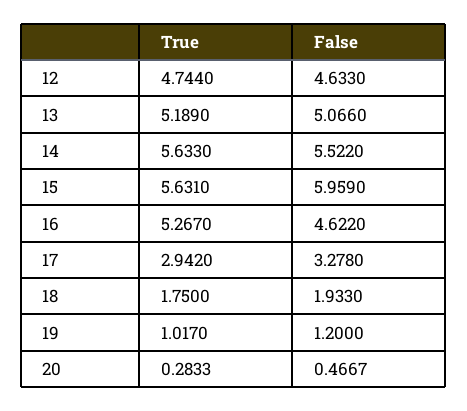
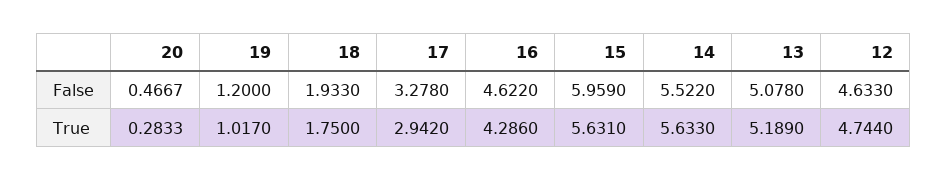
False, 13: 5.066 -> 5.078
True, 16: 5.267 -> 4.286

